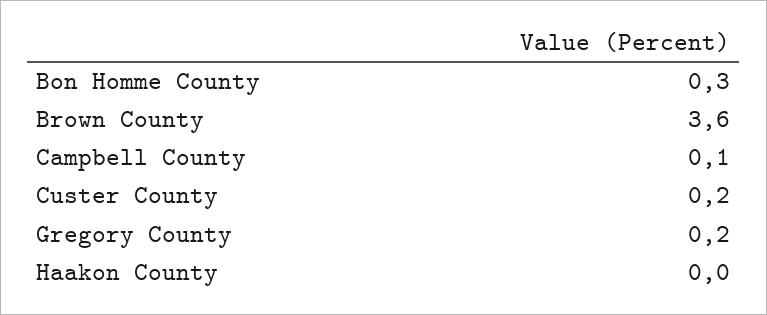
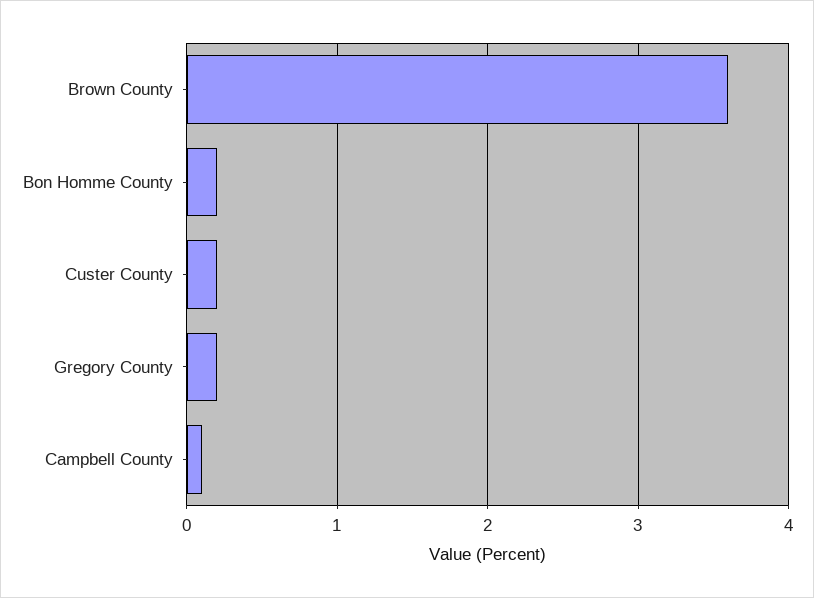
Bon Homme County: 0.3 -> 0.2
Haakon County: 0 -> none

